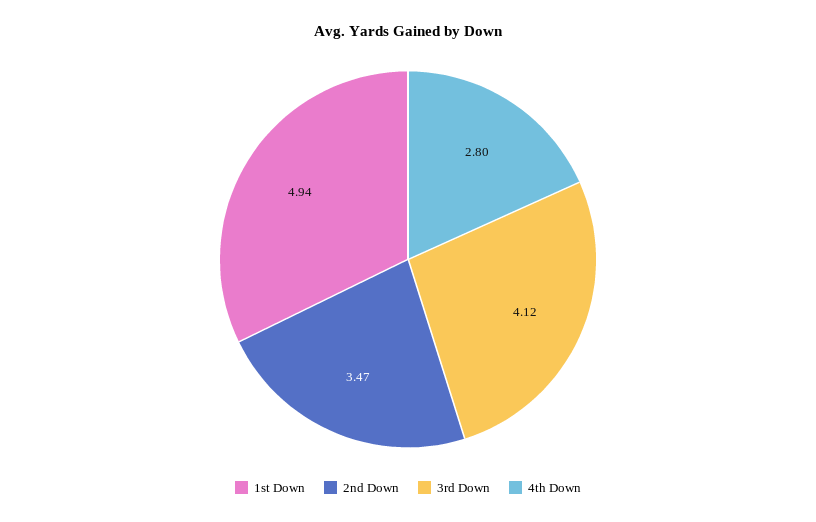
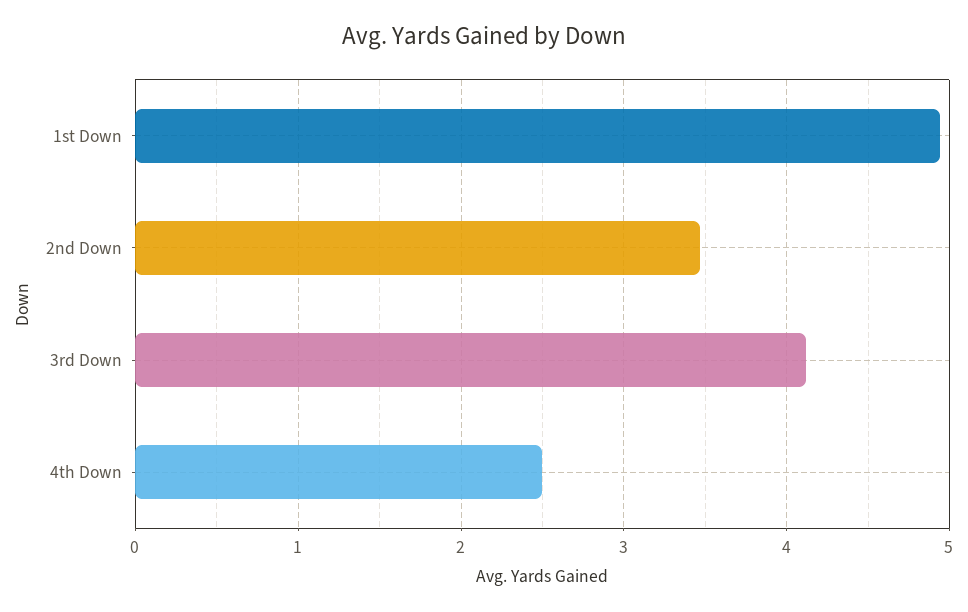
4th Down: 2.8 -> 2.5

